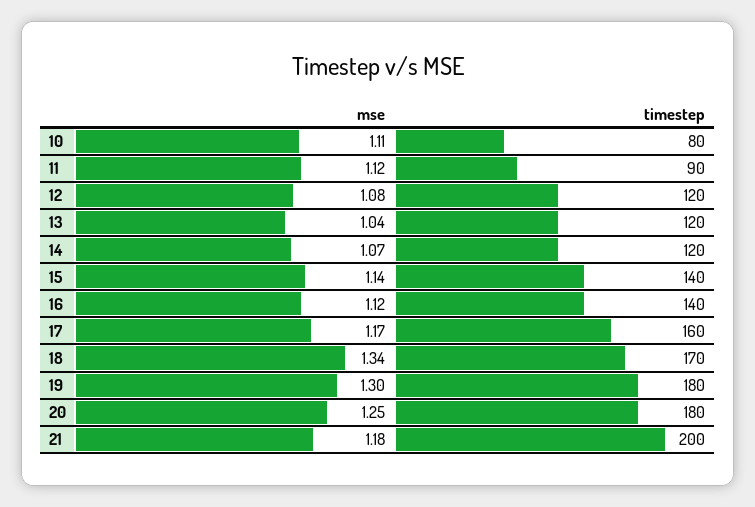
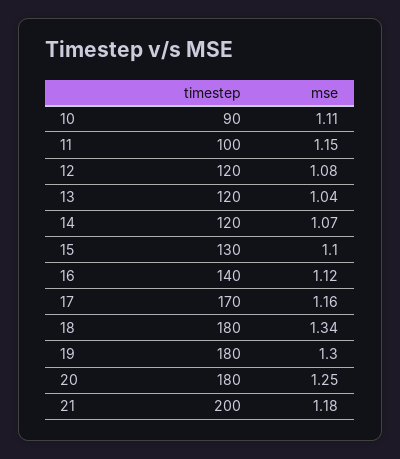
timestep, 10: 80 -> 90
mse, 11: 1.12 -> 1.15
timestep, 11: 90 -> 100
mse, 15: 1.14 -> 1.1
timestep, 15: 140 -> 130
mse, 17: 1.17 -> 1.16
timestep, 17: 160 -> 170
timestep, 18: 170 -> 180

